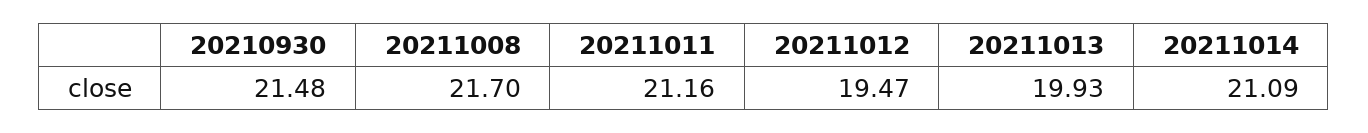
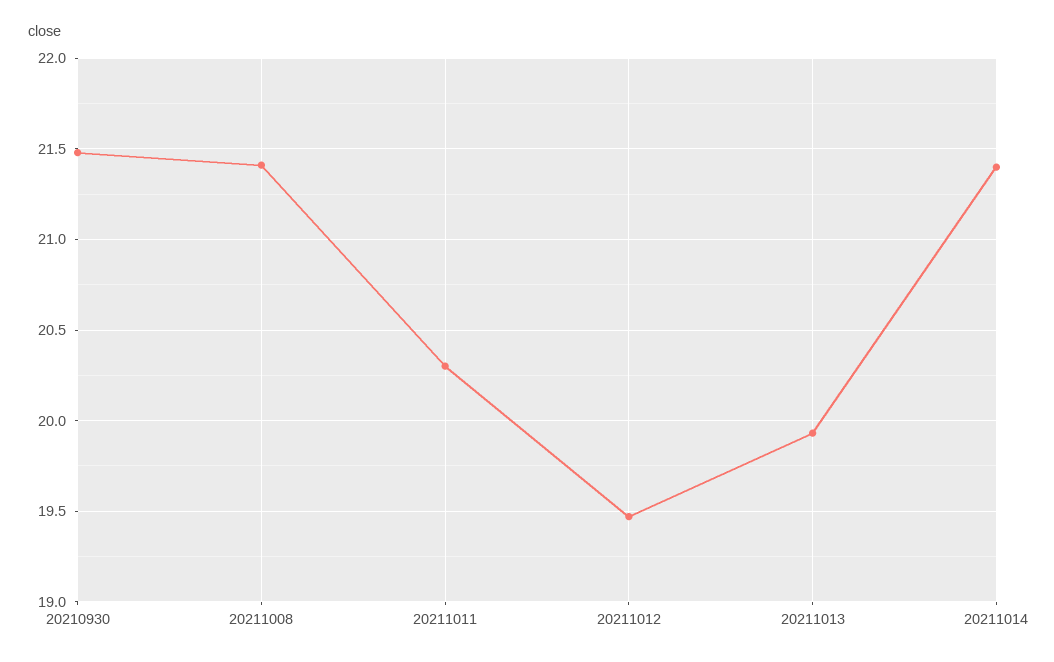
20211008: 21.7 -> 21.4
20211011: 21.16 -> 20.3
20211014: 21.09 -> 21.4

